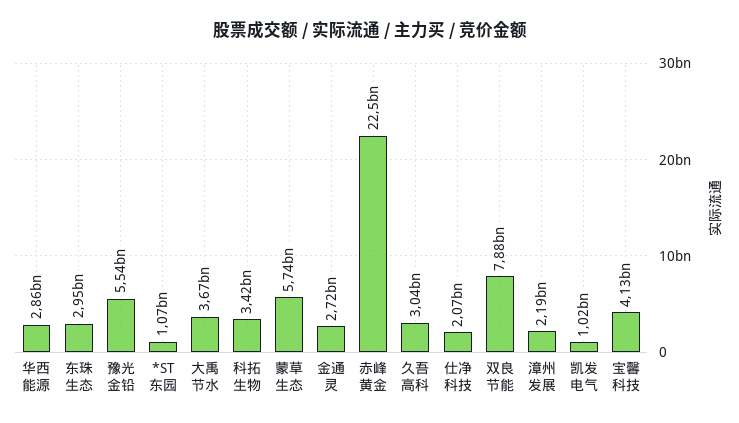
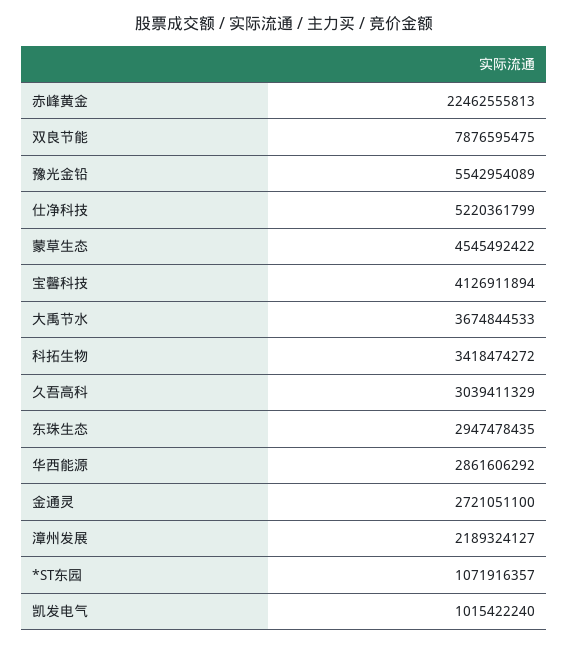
蒙草生态: 5740000000 -> 4545492422
仕净科技: 2070000000 -> 5220361799

